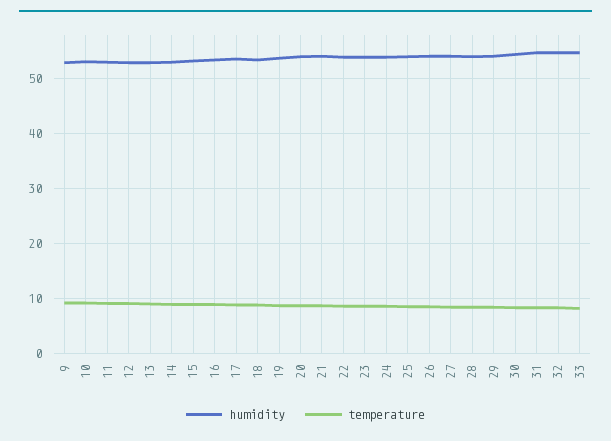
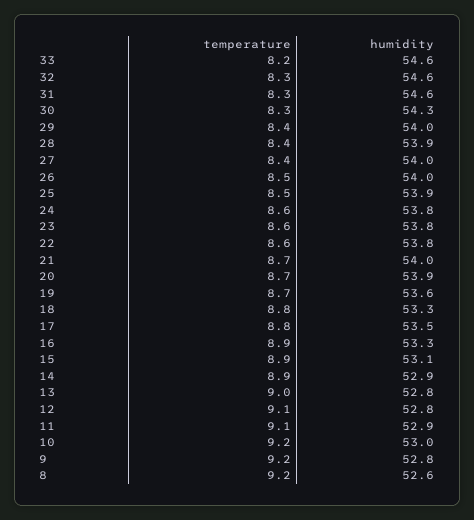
temperature, 8: none -> 9.2
humidity, 8: none -> 52.6

